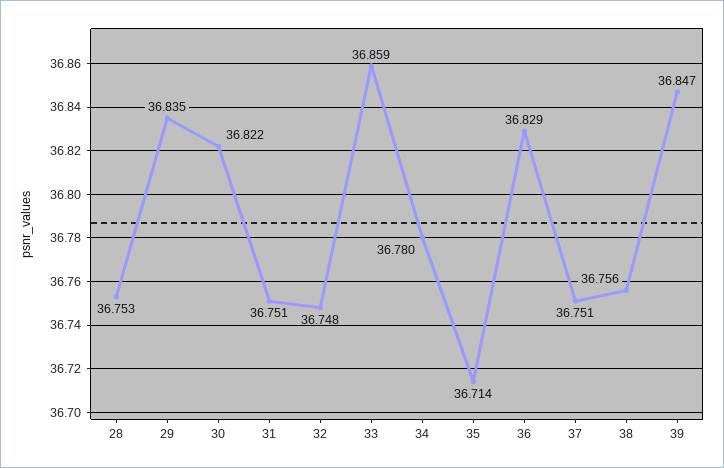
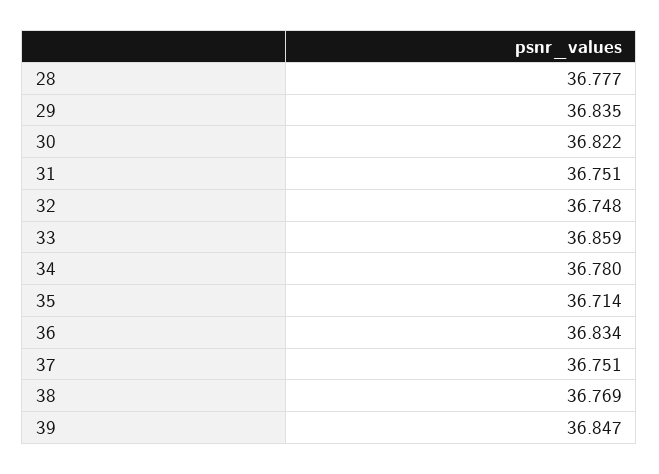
28: 36.753 -> 36.777
36: 36.829 -> 36.834
38: 36.756 -> 36.769

